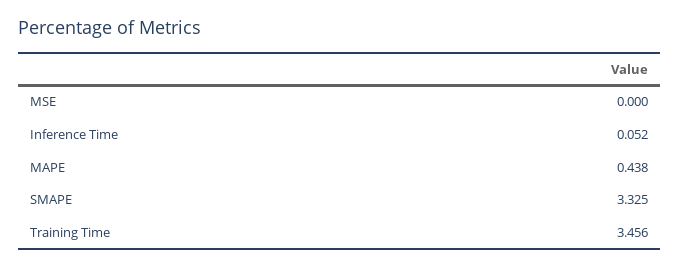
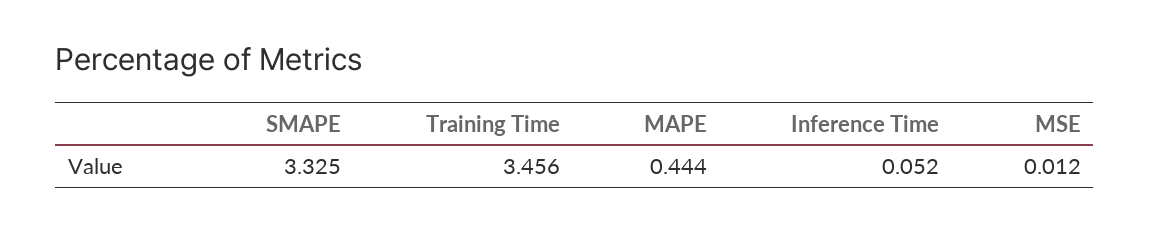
MSE: 0 -> 0.012
MAPE: 0.438 -> 0.444

